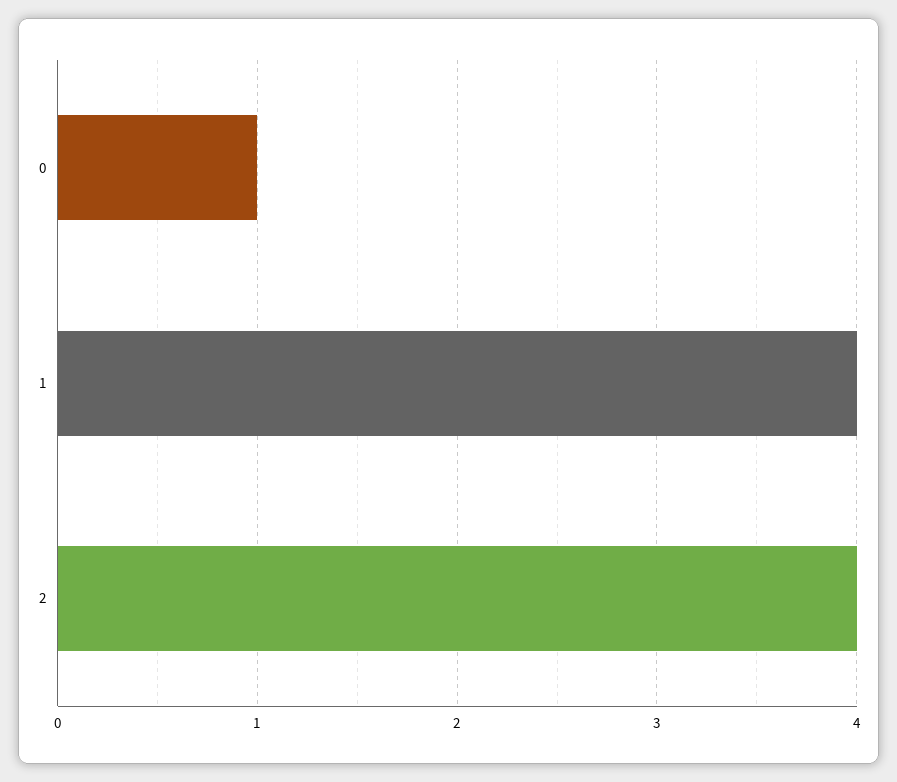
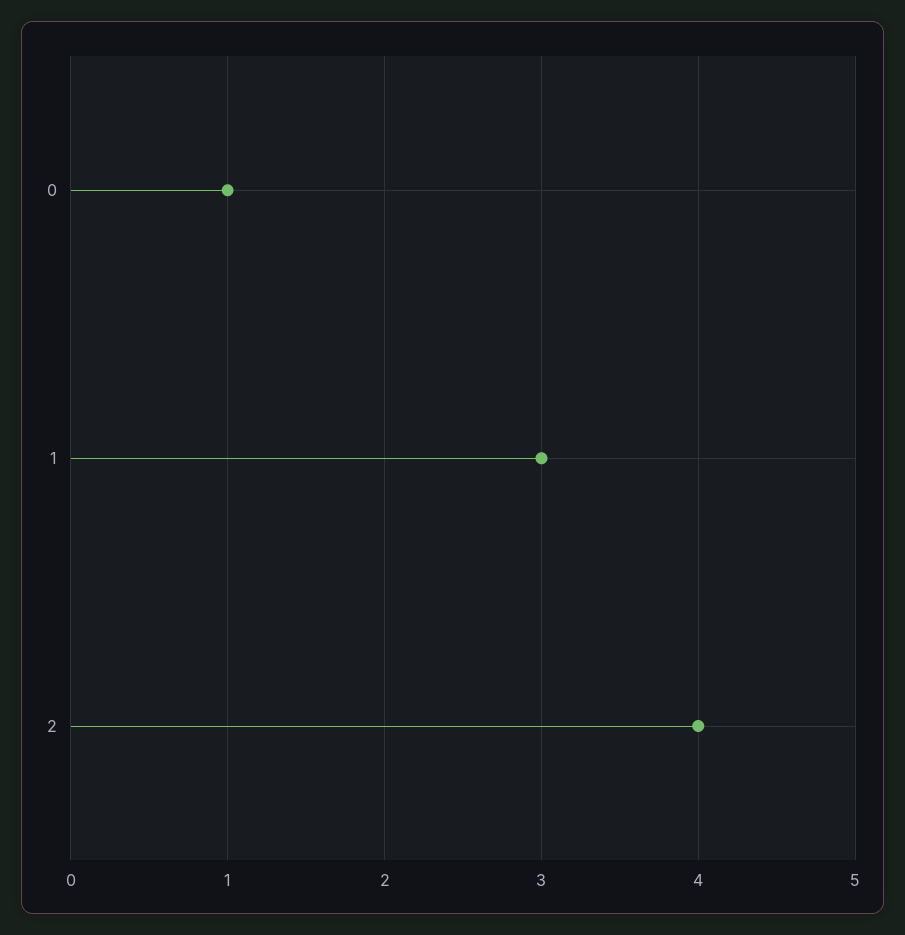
1: 4 -> 3

